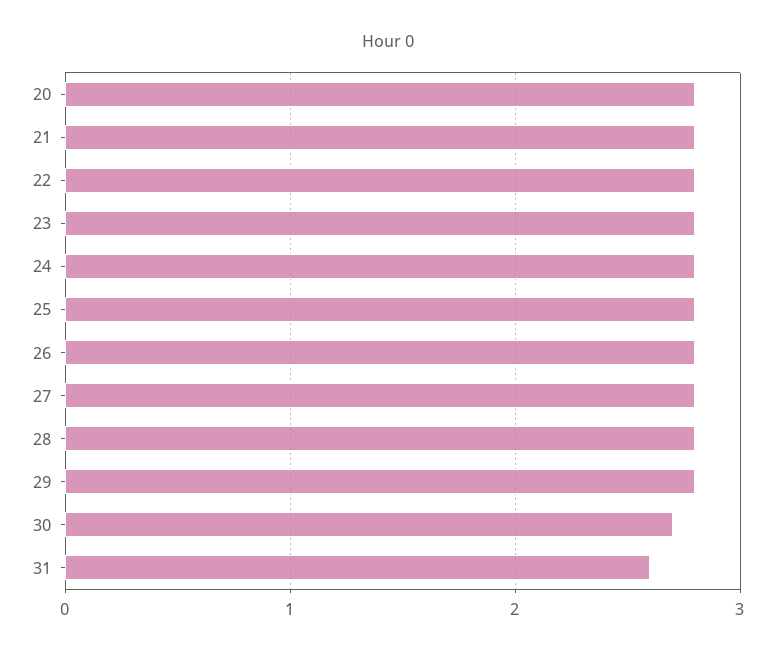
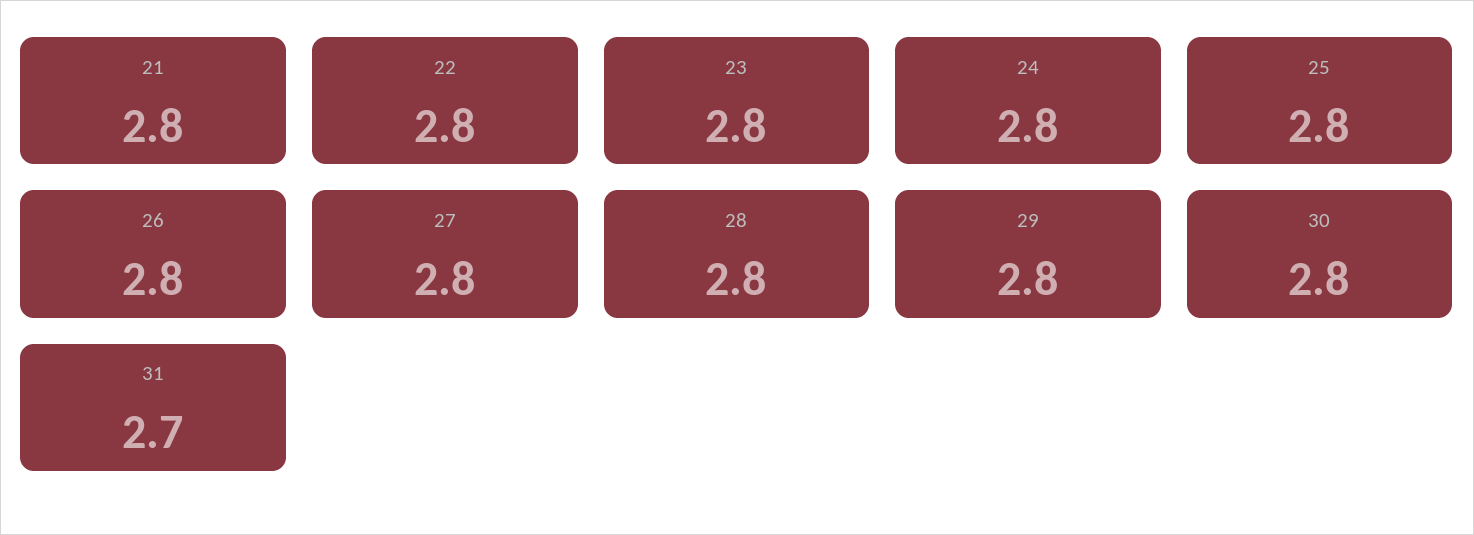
20: 2.8 -> none
30: 2.7 -> 2.8
31: 2.6 -> 2.7

